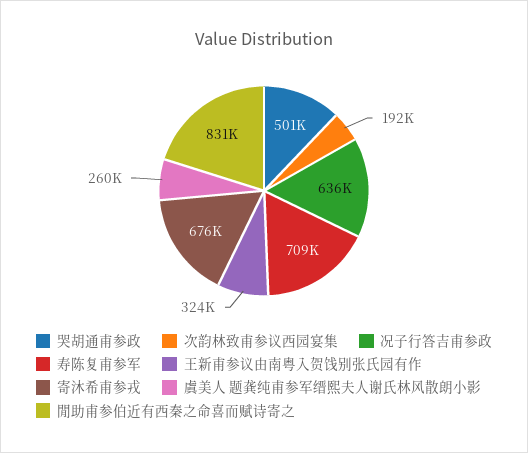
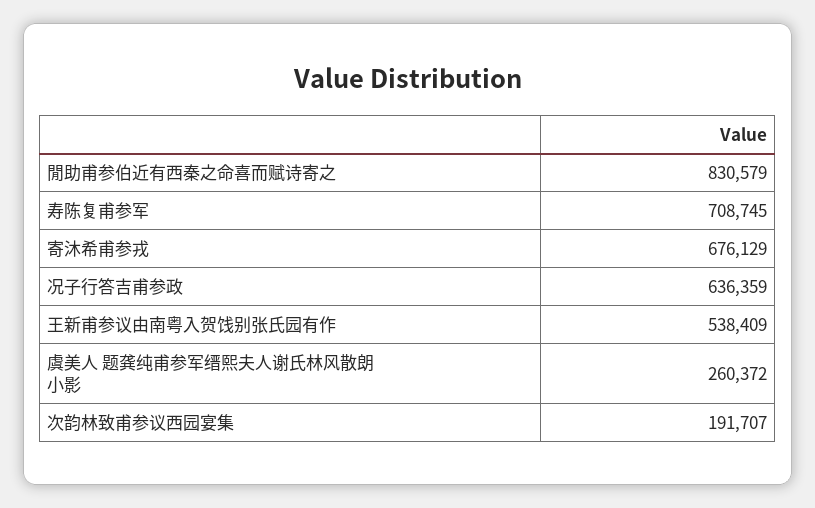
哭胡通甫参政: 501000 -> none
王新甫参议由南粤入贺饯别张氏园有作: 324000 -> 538409

